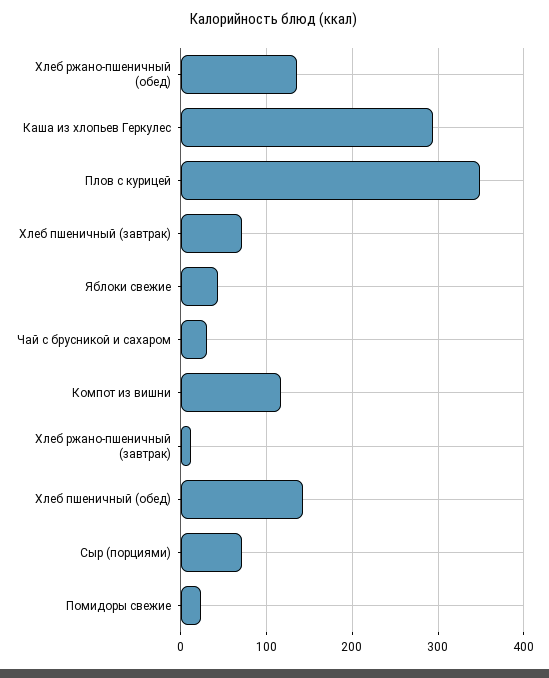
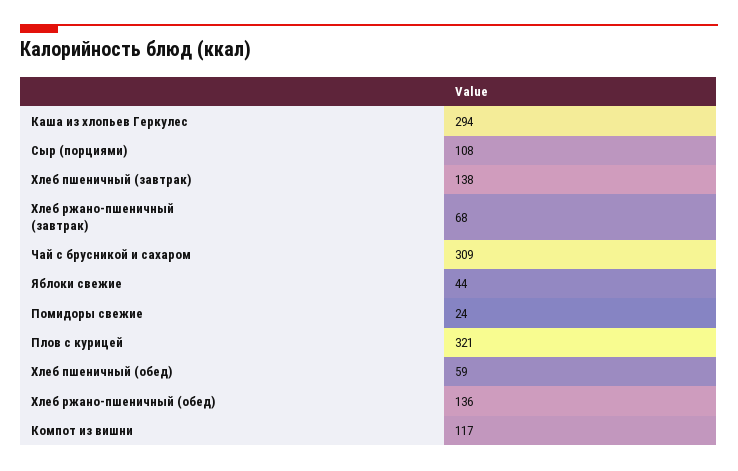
Плов с курицей: 350 -> 321
Хлеб пшеничный (завтрак): 70 -> 138
Чай с брусникой и сахаром: 30 -> 309
Хлеб ржано-пшеничный (завтрак): 10 -> 68
Хлеб пшеничный (обед): 140 -> 59
Сыр (порциями): 70 -> 108

